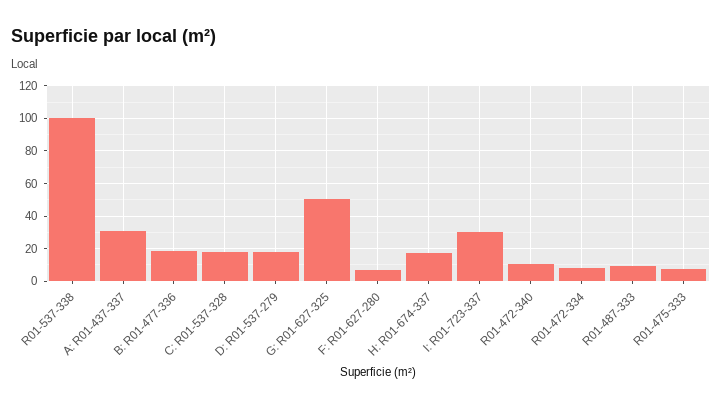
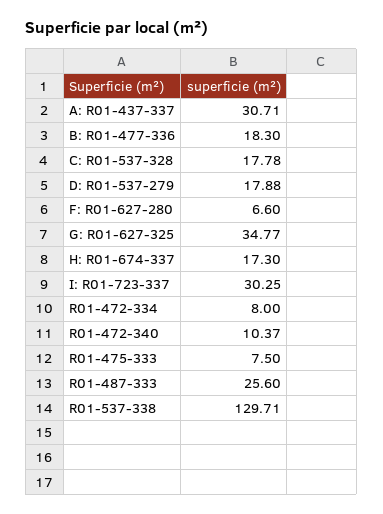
R01-537-338: 100 -> 129.71
G: R01-627-325: 50 -> 34.77
R01-487-333: 10 -> 25.6

